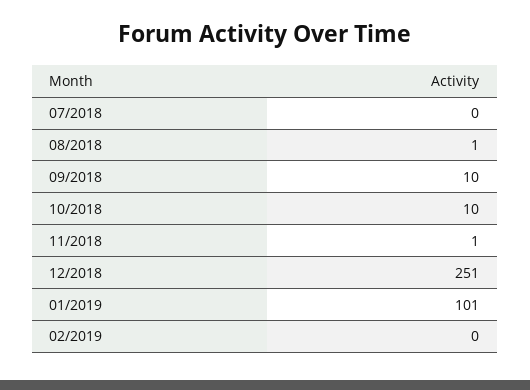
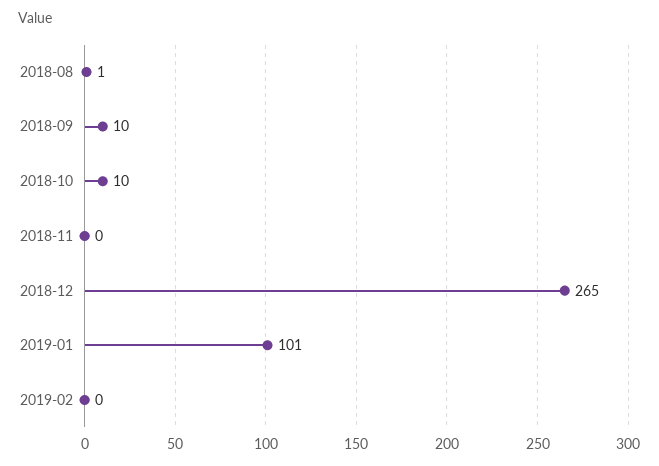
07/2018: 0 -> none
11/2018: 1 -> 0
12/2018: 251 -> 265

